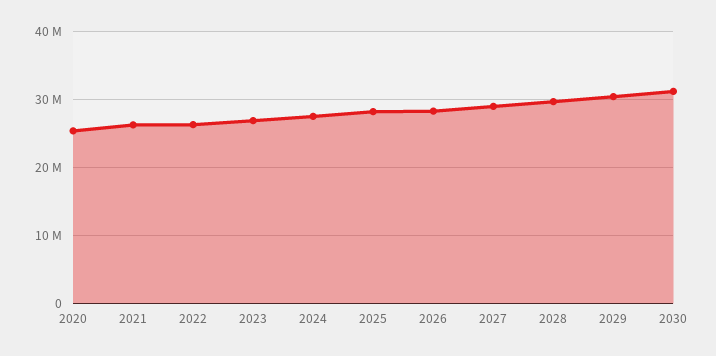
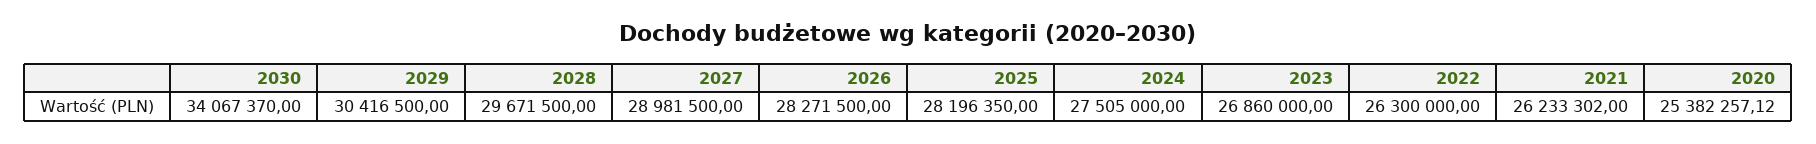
2030: 31000000 -> 34067370

